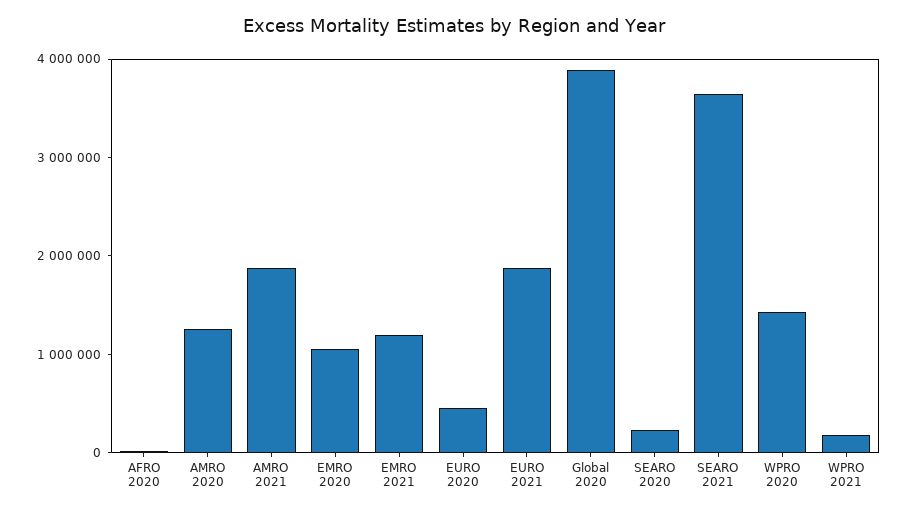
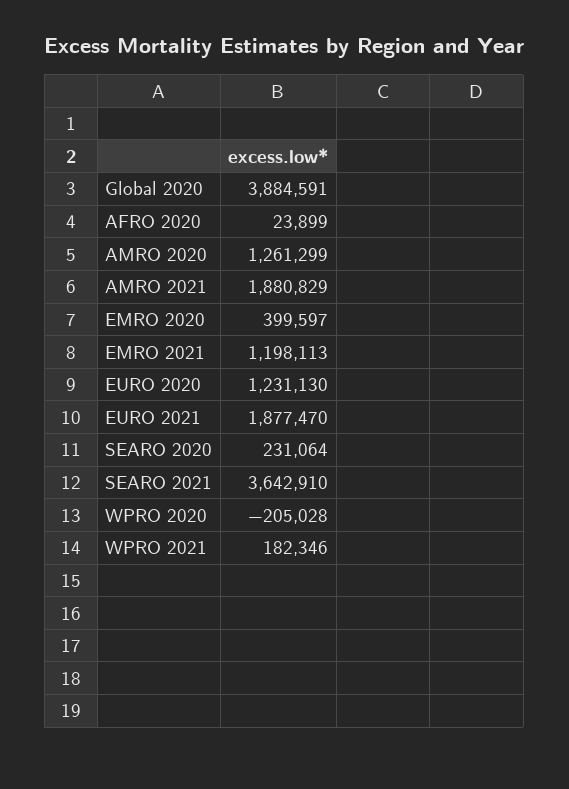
EMRO 2020: 1000000 -> 399597
EURO 2020: 400000 -> 1231130
WPRO 2020: 1400000 -> -205028

